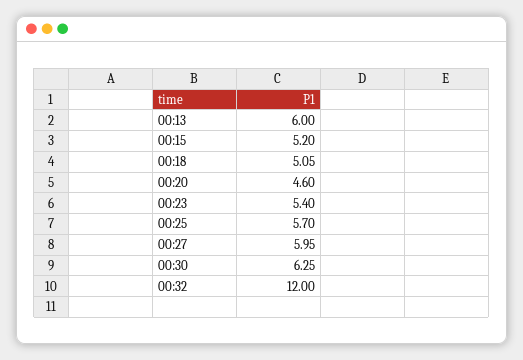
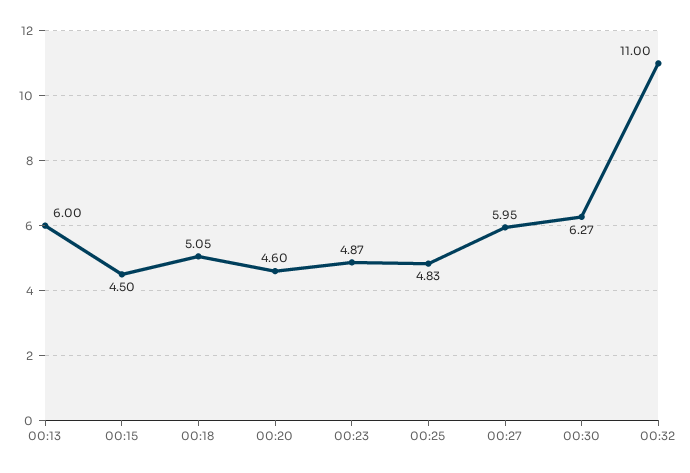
00:15: 5.2 -> 4.5
00:23: 5.4 -> 4.87
00:25: 5.7 -> 4.83
00:30: 6.25 -> 6.27
00:32: 12 -> 11

